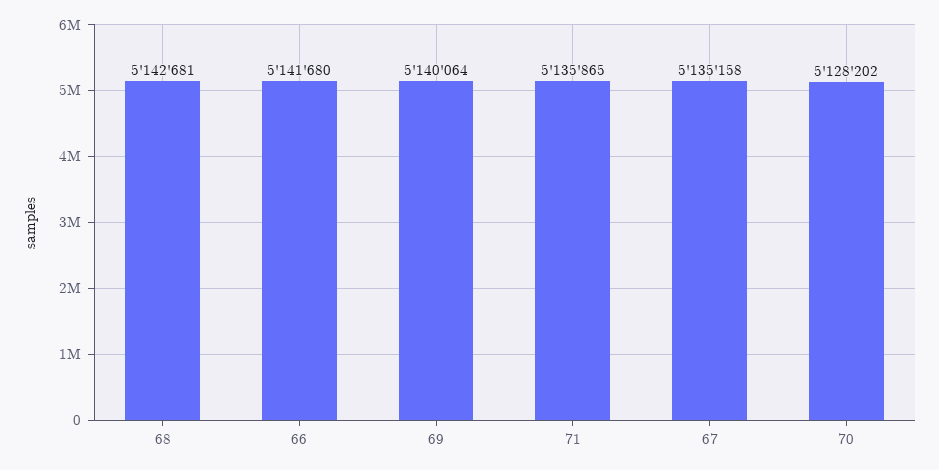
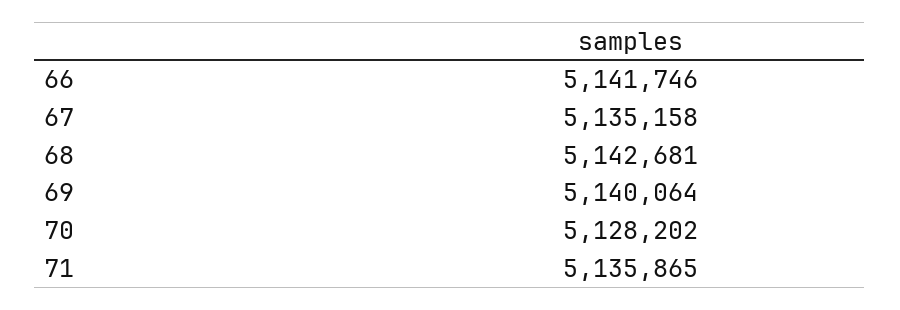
66: 5141680 -> 5141746

